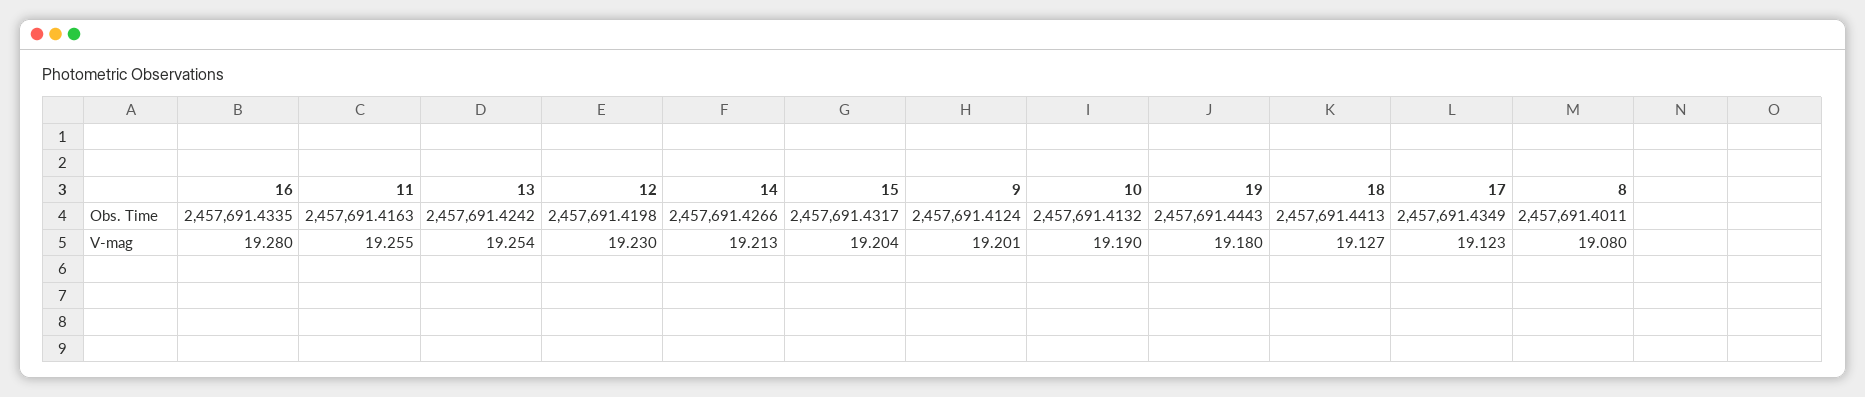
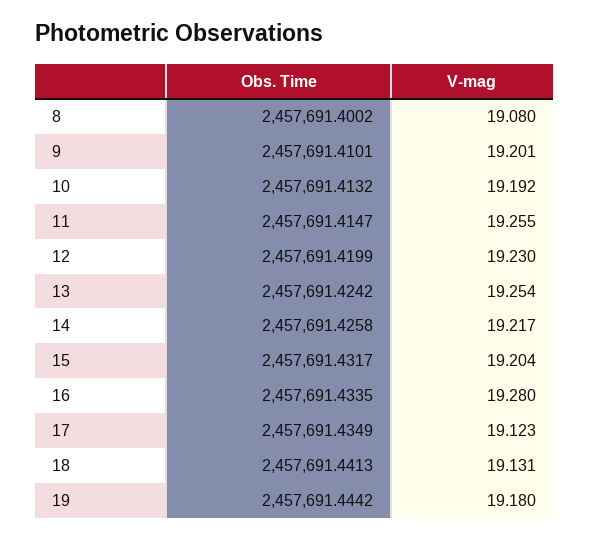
11, Obs. Time: 2457691.4163 -> 2457691.4147
12, Obs. Time: 2457691.4198 -> 2457691.4199
14, Obs. Time: 2457691.4266 -> 2457691.4258
9, Obs. Time: 2457691.4124 -> 2457691.4101
19, Obs. Time: 2457691.4443 -> 2457691.4442
8, Obs. Time: 2457691.4011 -> 2457691.4002
14, V-mag: 19.213 -> 19.217
10, V-mag: 19.19 -> 19.192
18, V-mag: 19.127 -> 19.131

